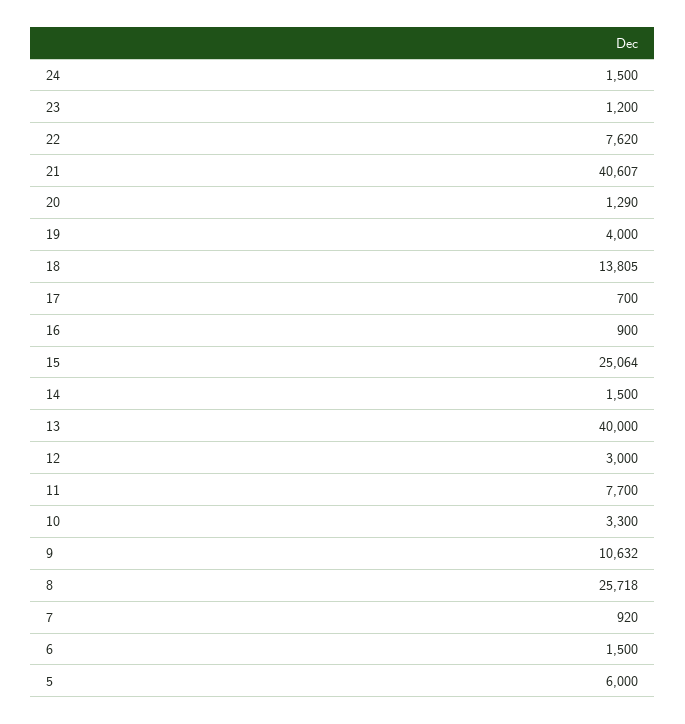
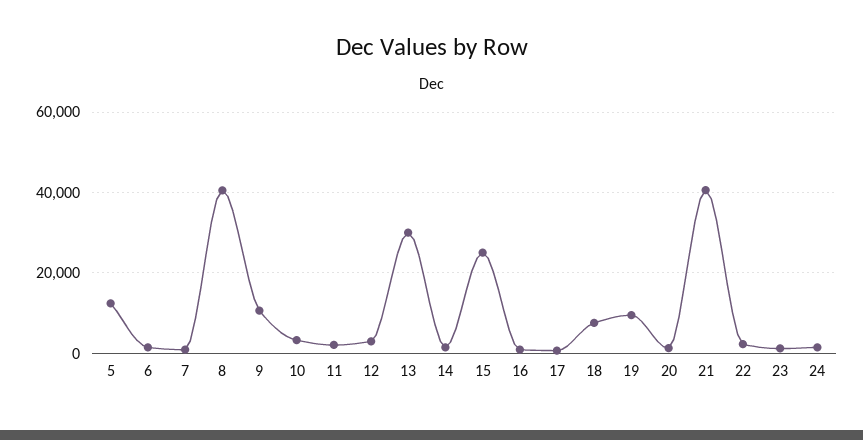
22: 7620 -> 2000
19: 4000 -> 10000
18: 13805 -> 8000
13: 40000 -> 30000
11: 7700 -> 2000
8: 25718 -> 40000
5: 6000 -> 12000

